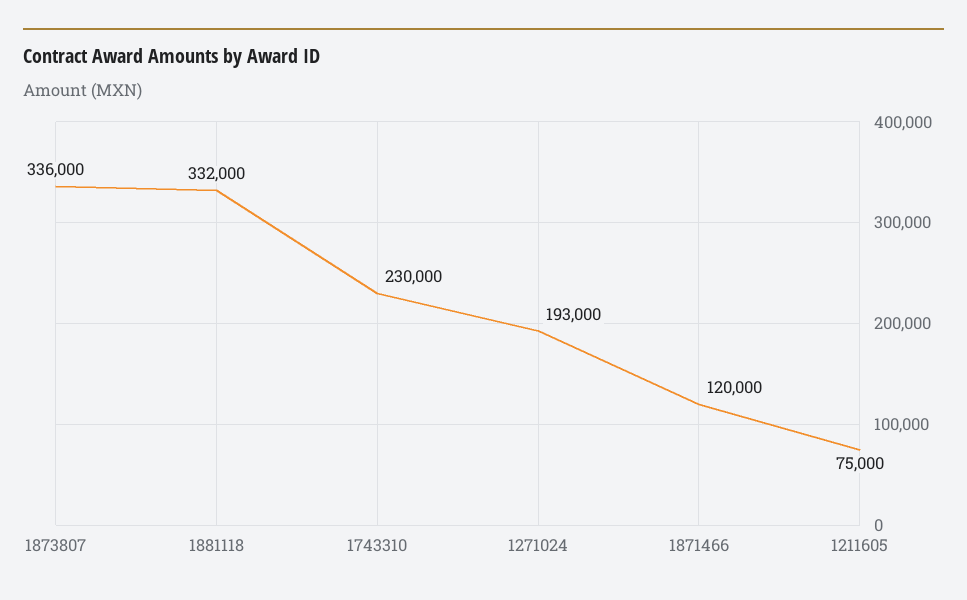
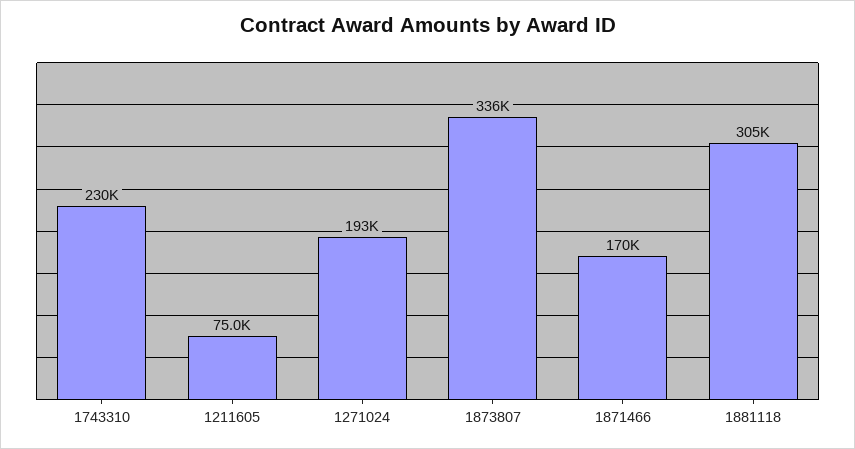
1881118: 332000 -> 305000
1871466: 120000 -> 170000

